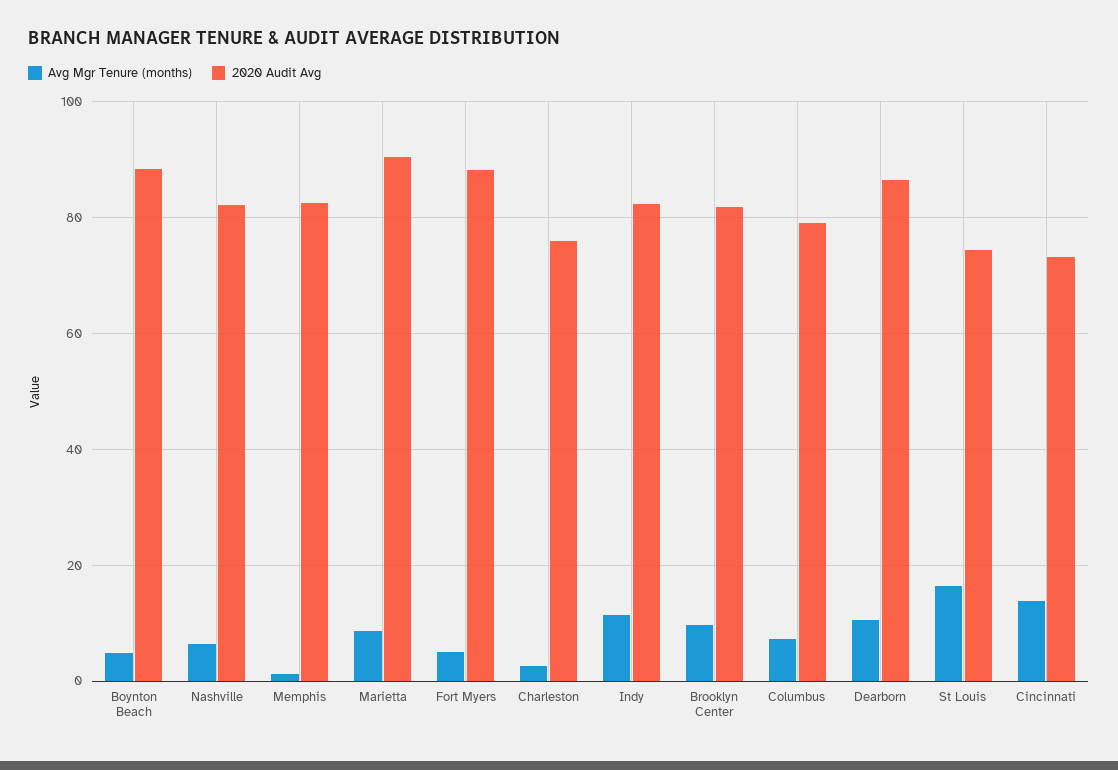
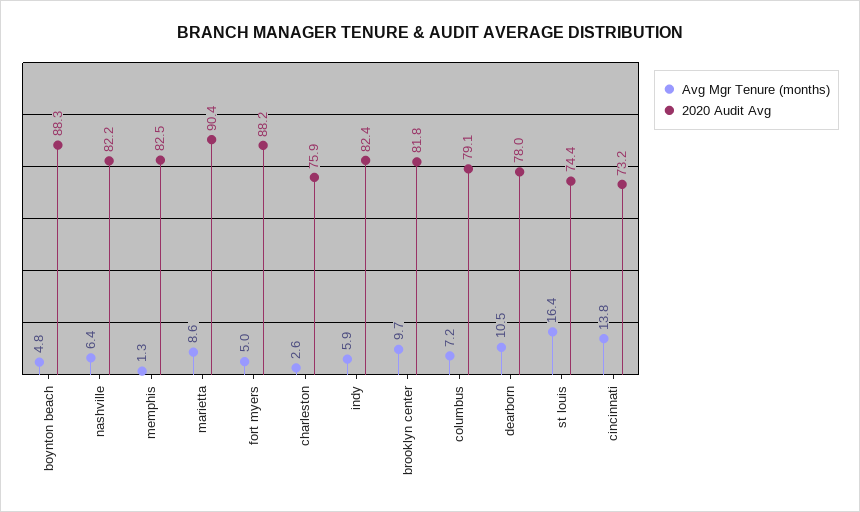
Avg Mgr Tenure (months), Indy: 12 -> 5.9
2020 Audit Avg, Dearborn: 86 -> 78

